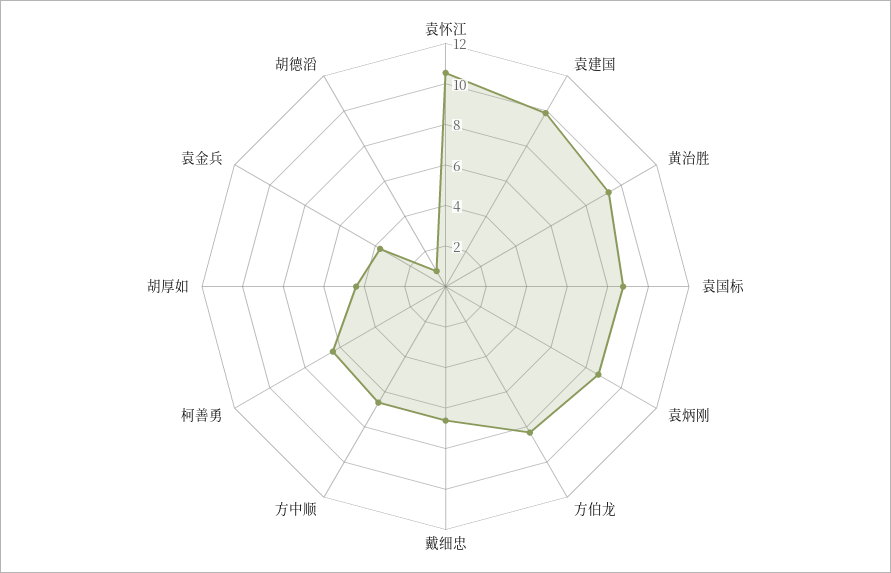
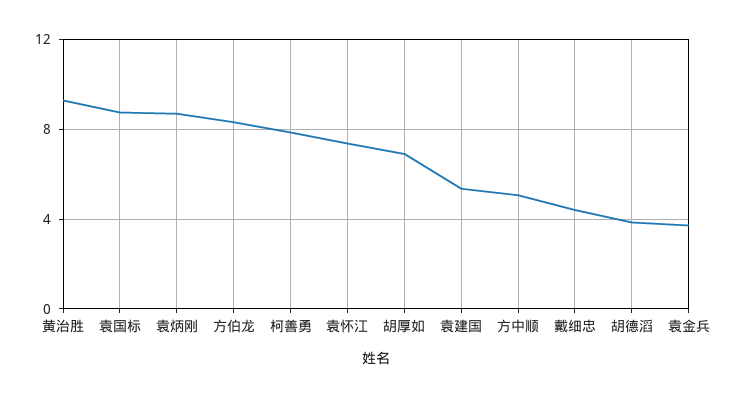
袁怀江: 10.5 -> 7.5
袁建国: 10 -> 5.5
戴细忠: 6.5 -> 4.5
方中顺: 6.5 -> 5
柯善勇: 6.5 -> 8
胡厚如: 4.5 -> 7
胡德滔: 1 -> 4

